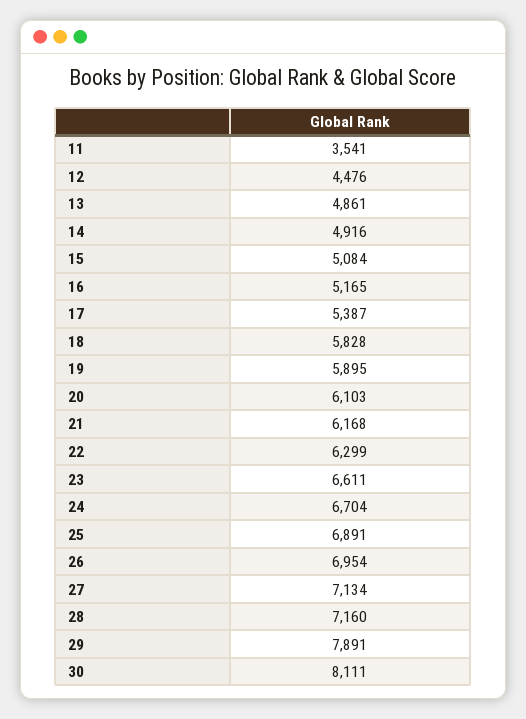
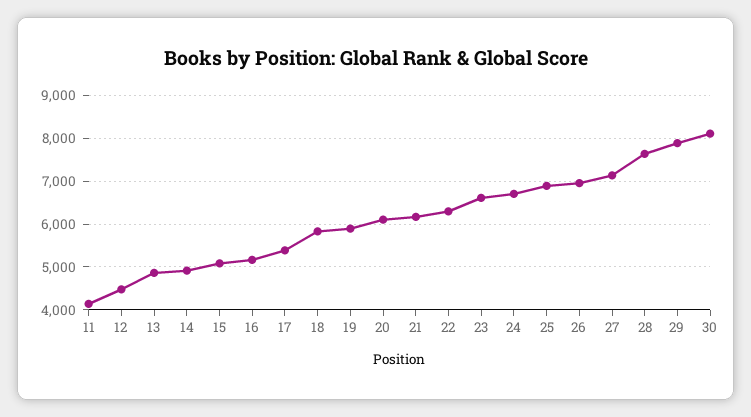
11: 3541 -> 4200
28: 7160 -> 7600

